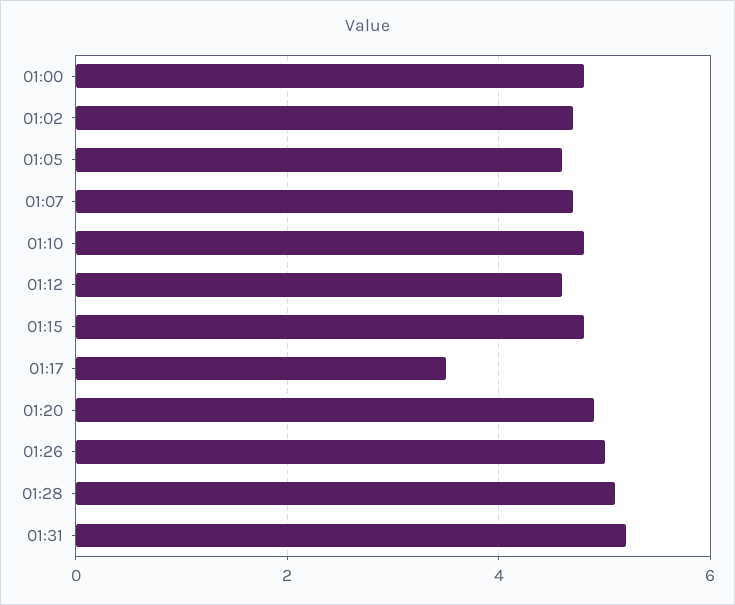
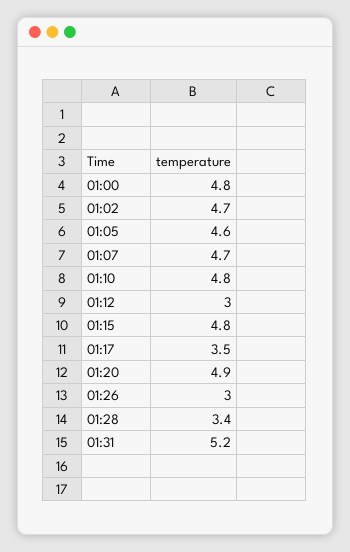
01:12: 4.5 -> 3
01:26: 5 -> 3
01:28: 5 -> 3.4

